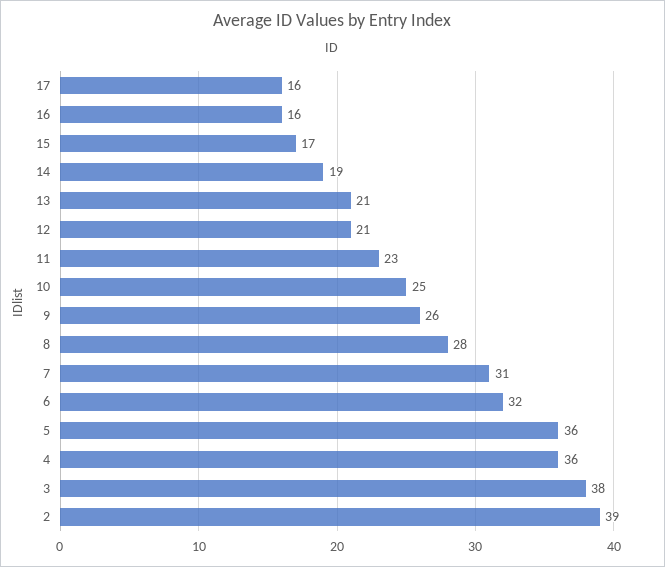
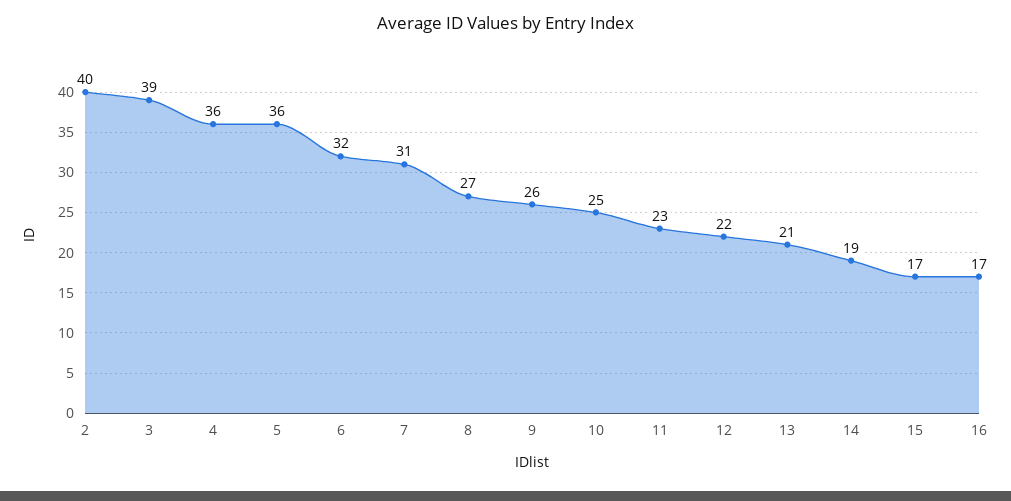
17: 16 -> none
16: 16 -> 17
12: 21 -> 22
8: 28 -> 27
3: 38 -> 39
2: 39 -> 40

